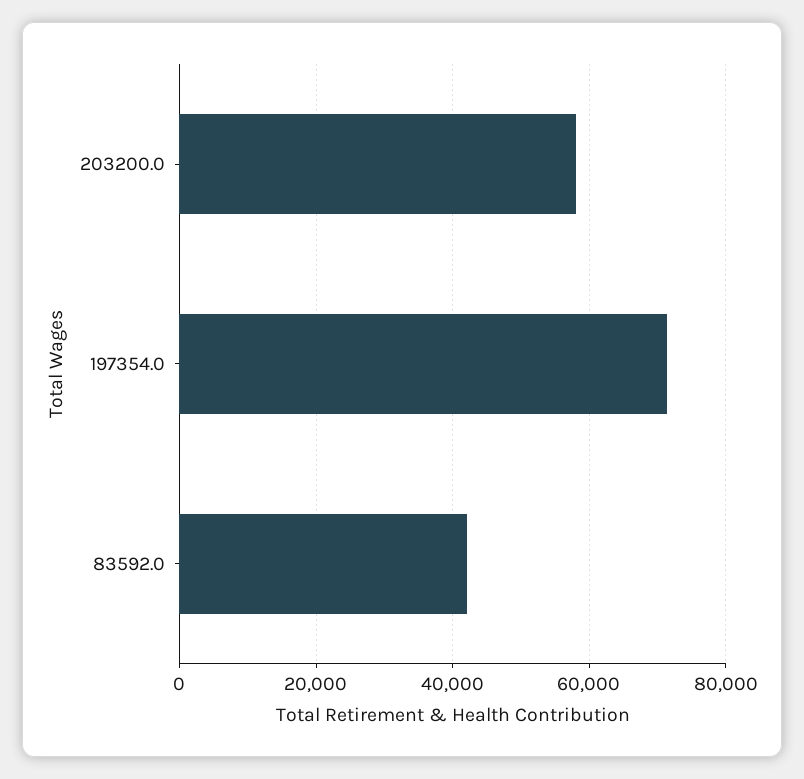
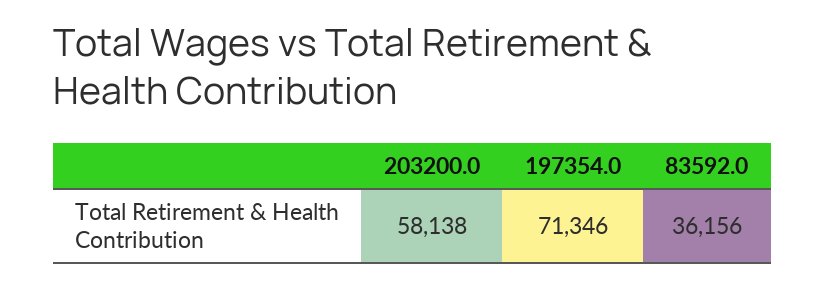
83592.0: 42000 -> 36156

